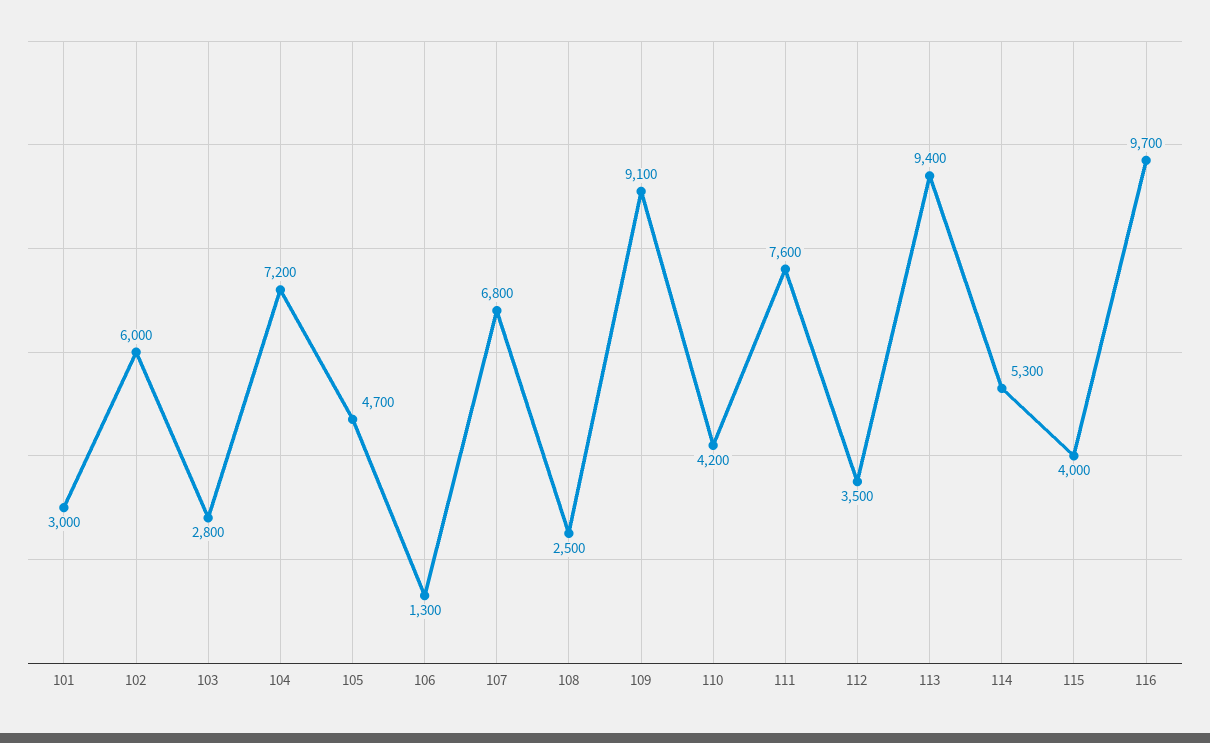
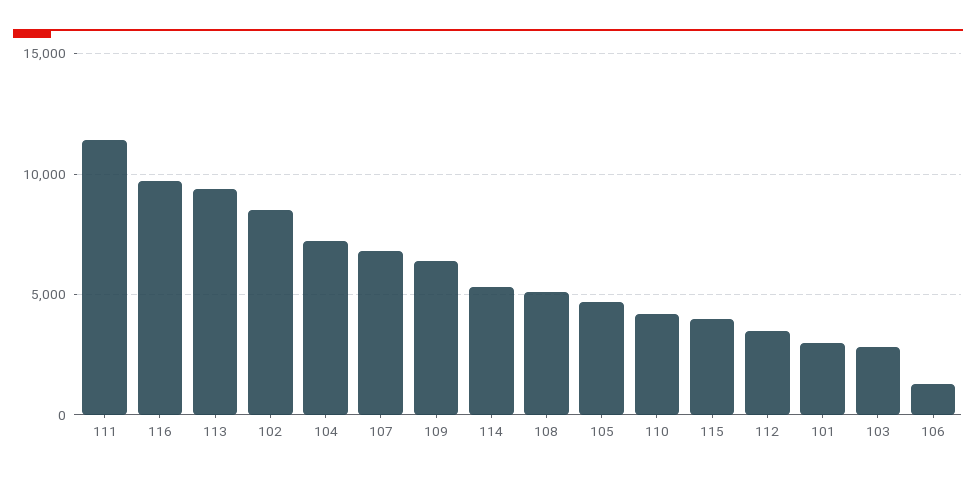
102: 6000 -> 8500
108: 2500 -> 5000
109: 9100 -> 6500
111: 7600 -> 11500

